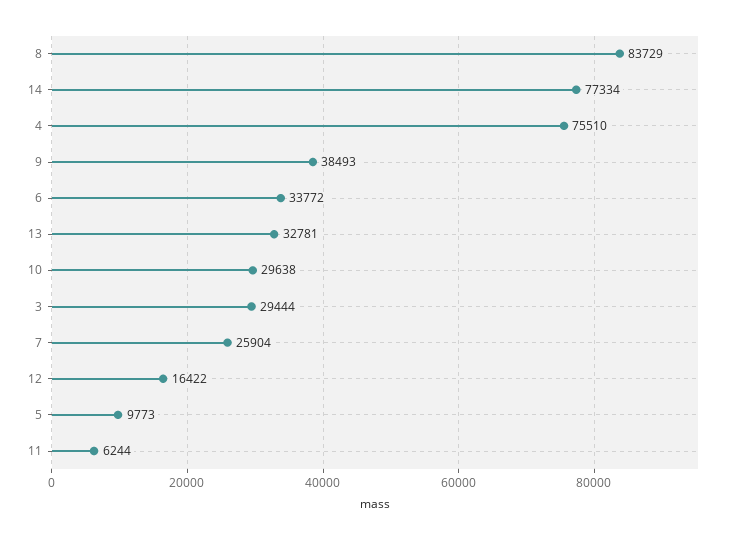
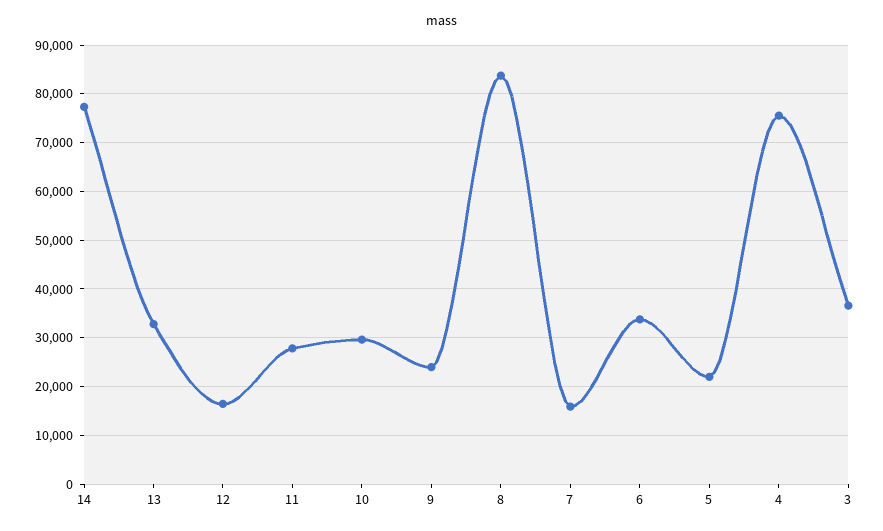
9: 38493 -> 24000
3: 29444 -> 36000
7: 25904 -> 16000
5: 9773 -> 22000
11: 6244 -> 28000

